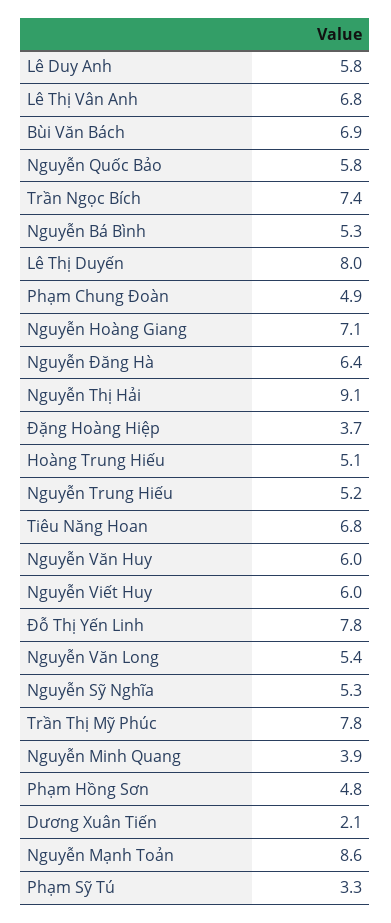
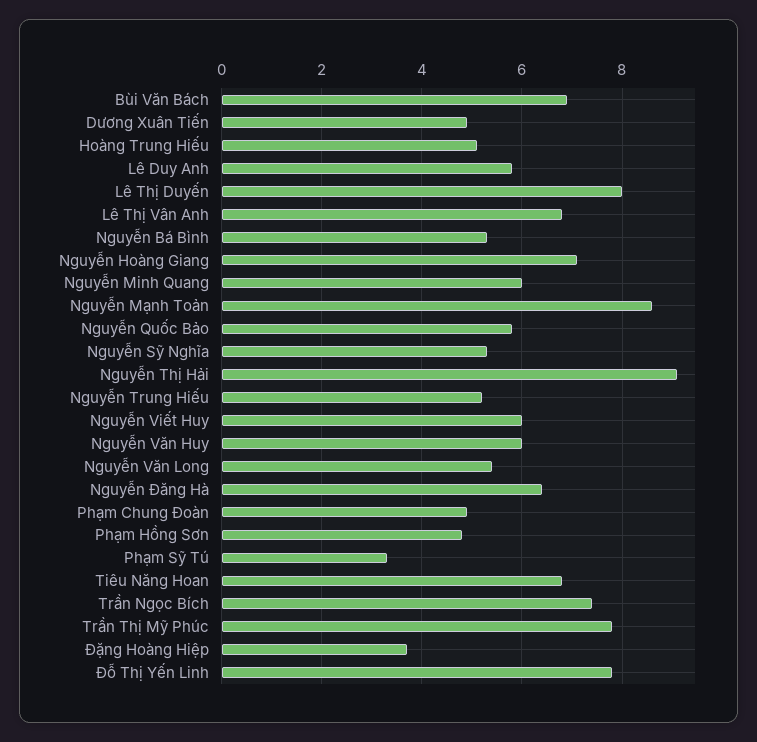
Nguyễn Minh Quang: 3.9 -> 6
Dương Xuân Tiến: 2.1 -> 5

